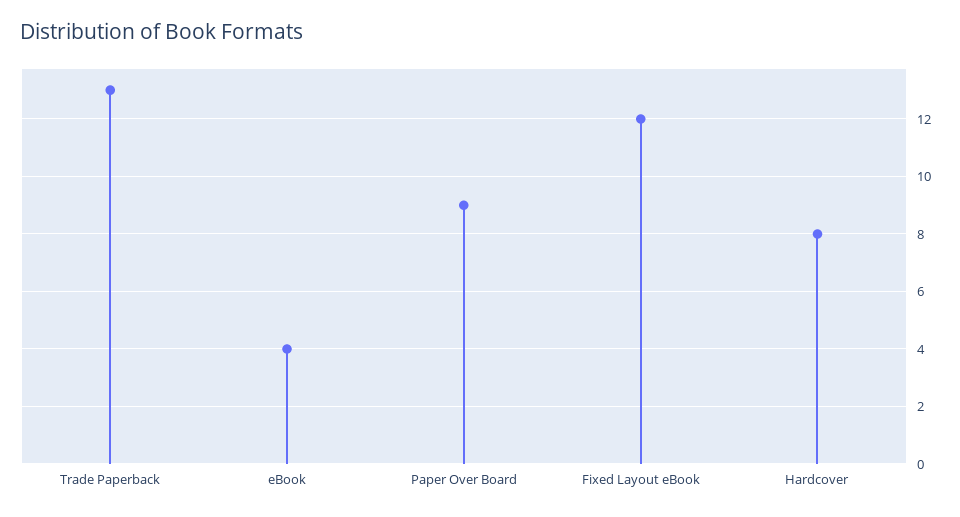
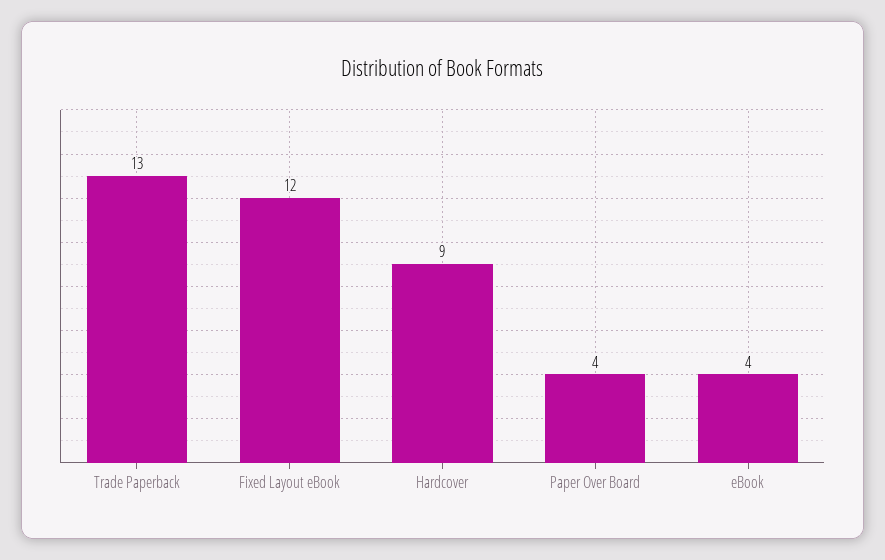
Paper Over Board: 9 -> 4
Hardcover: 8 -> 9

